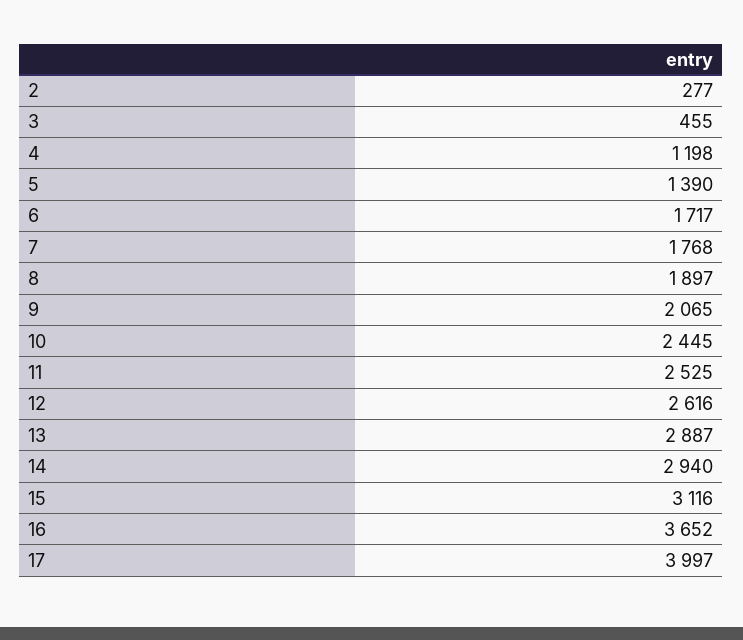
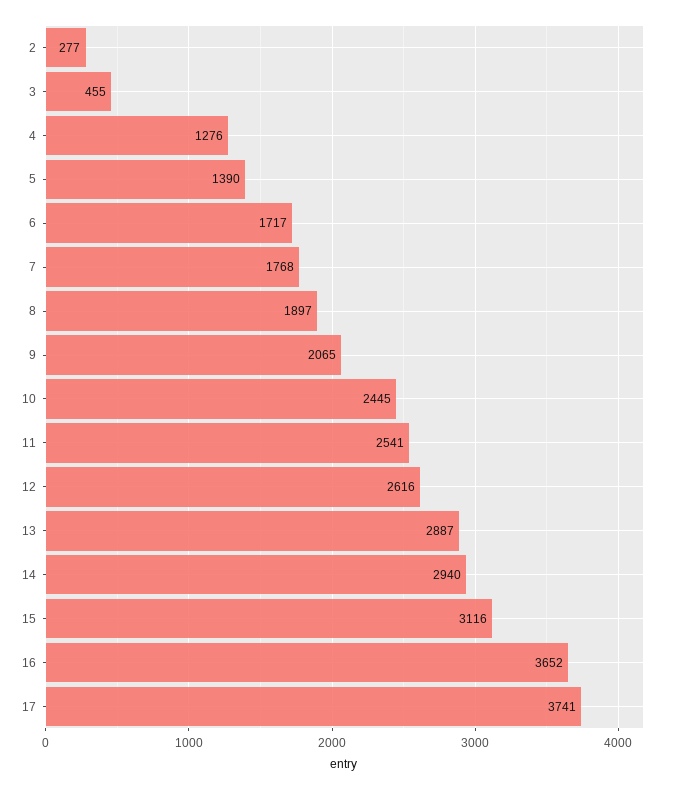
4: 1198 -> 1276
11: 2525 -> 2541
17: 3997 -> 3741

